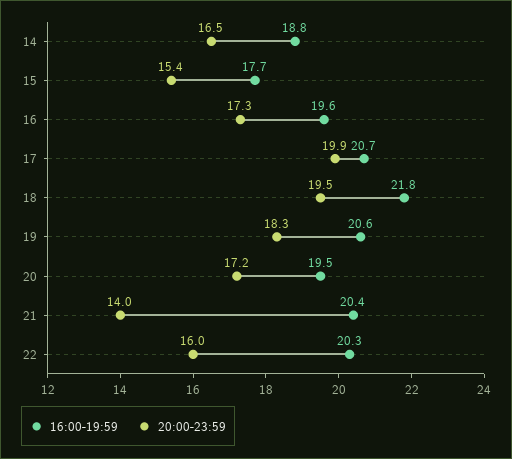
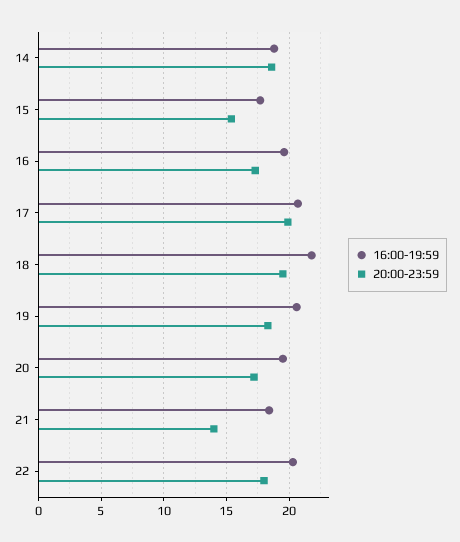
20:00-23:59, 14: 16.5 -> 18.5
16:00-19:59, 21: 20.4 -> 18.5
20:00-23:59, 22: 16 -> 18

